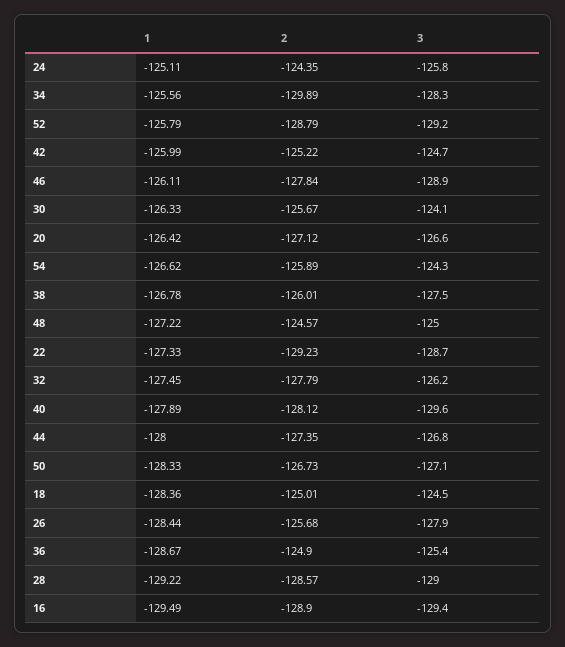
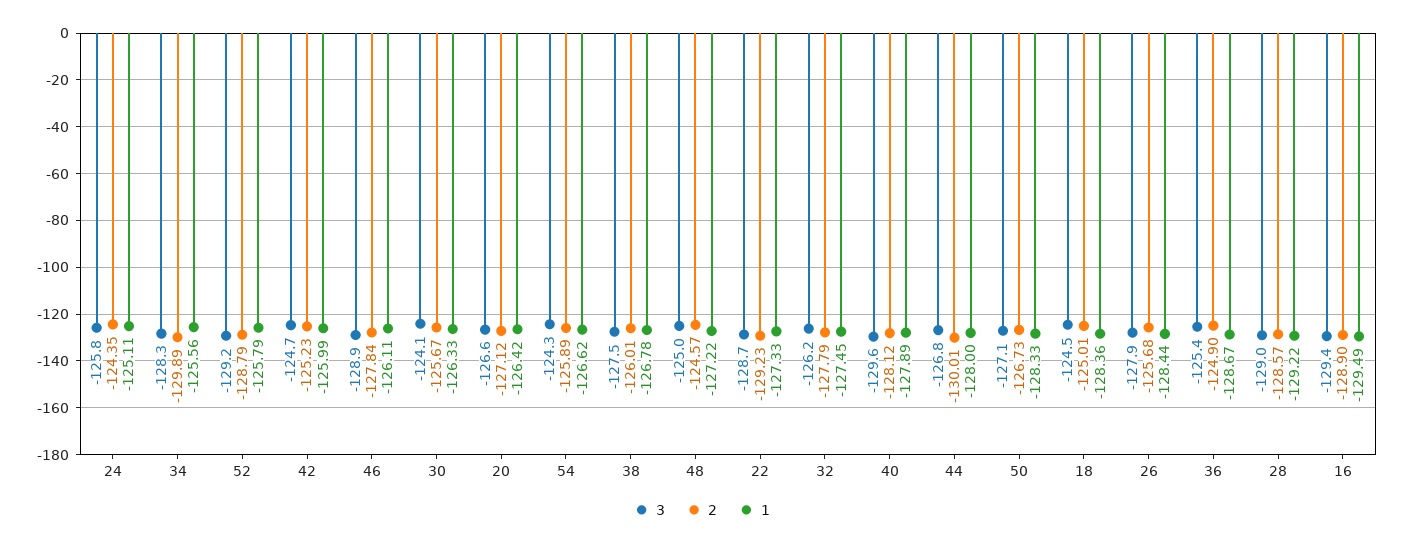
2, 42: -125.22 -> -125.23
2, 44: -127.35 -> -130.01

